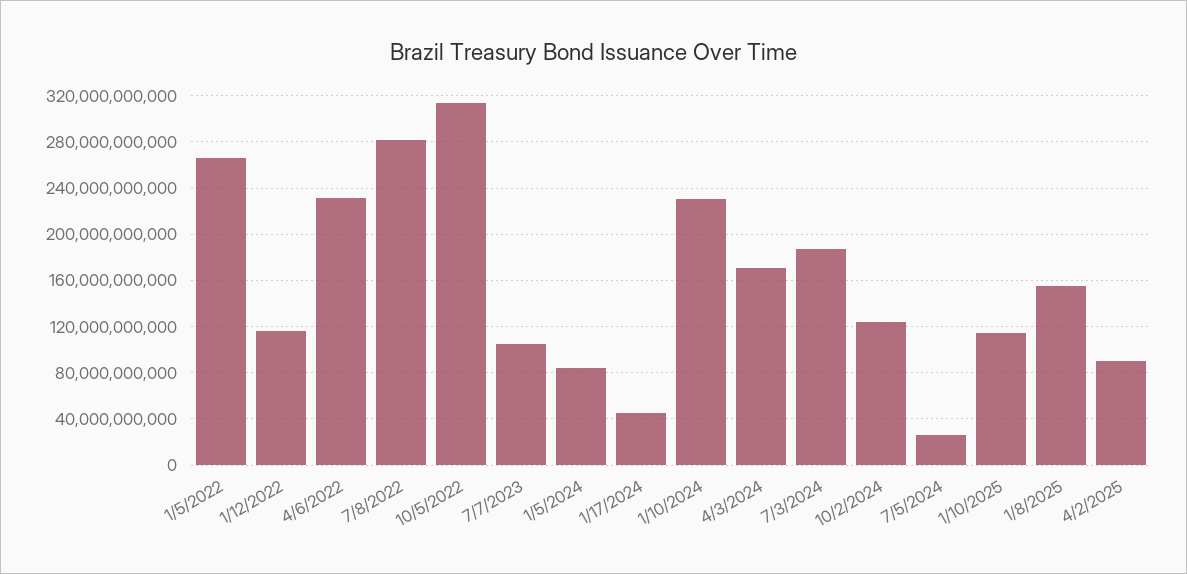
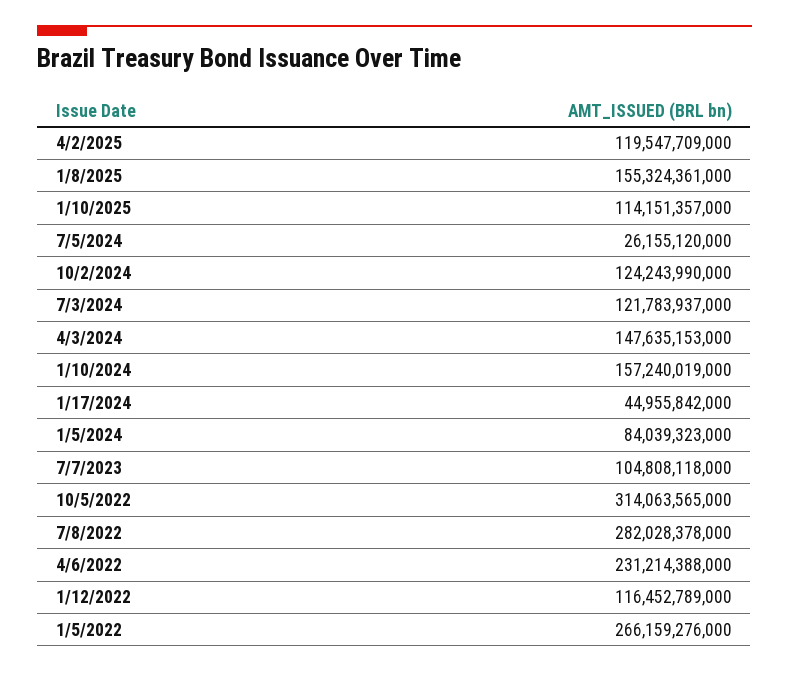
1/10/2024: 230000000000 -> 157240019000
4/3/2024: 170000000000 -> 147635153000
7/3/2024: 190000000000 -> 121783937000
4/2/2025: 90000000000 -> 119547709000

